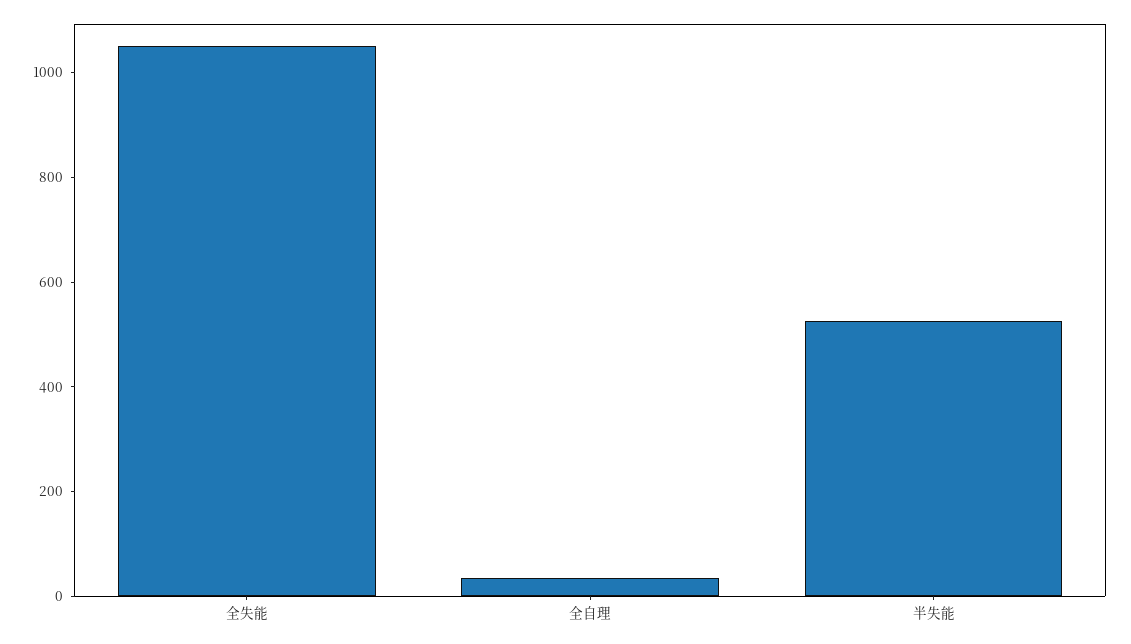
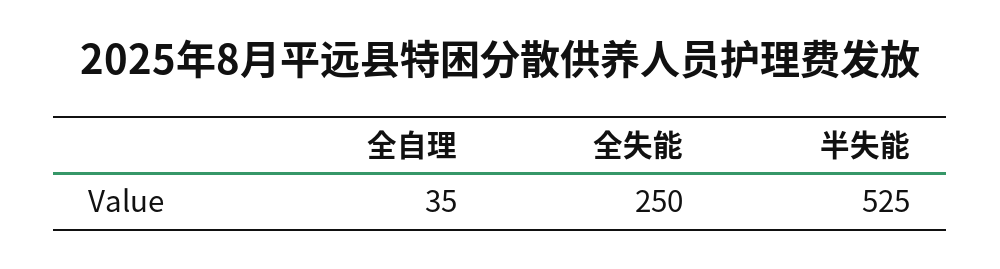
全失能: 1050 -> 250

